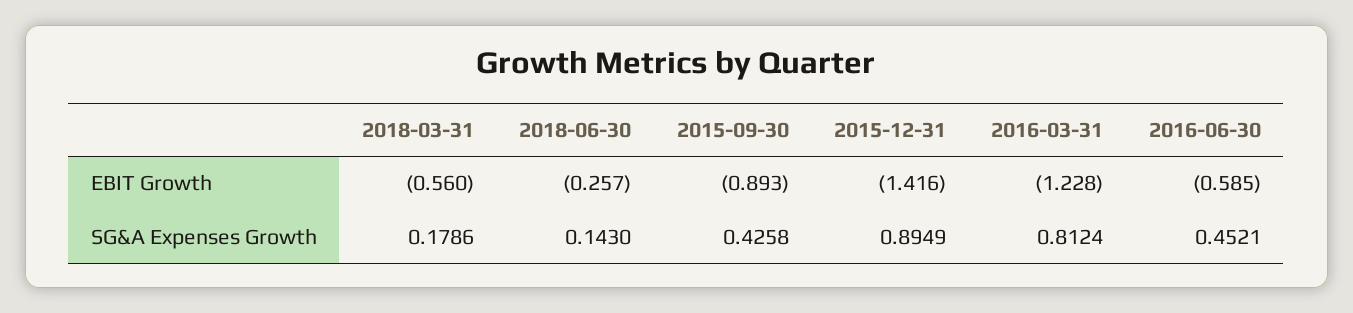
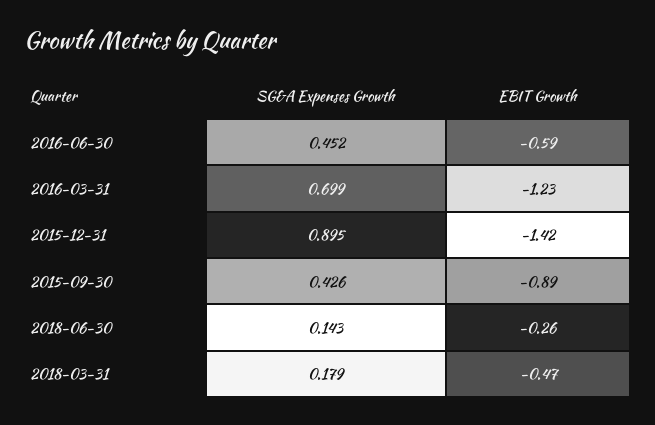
2018-03-31, EBIT Growth: -0.56 -> -0.47
2016-03-31, SG&A Expenses Growth: 0.8124 -> 0.699

